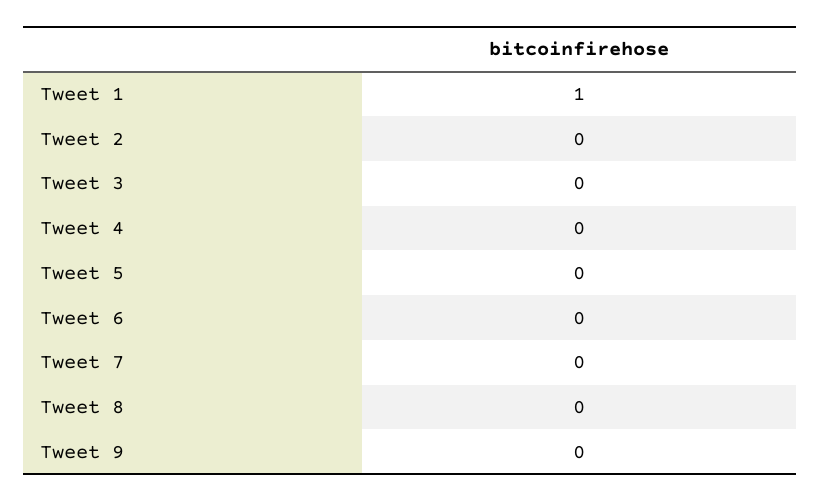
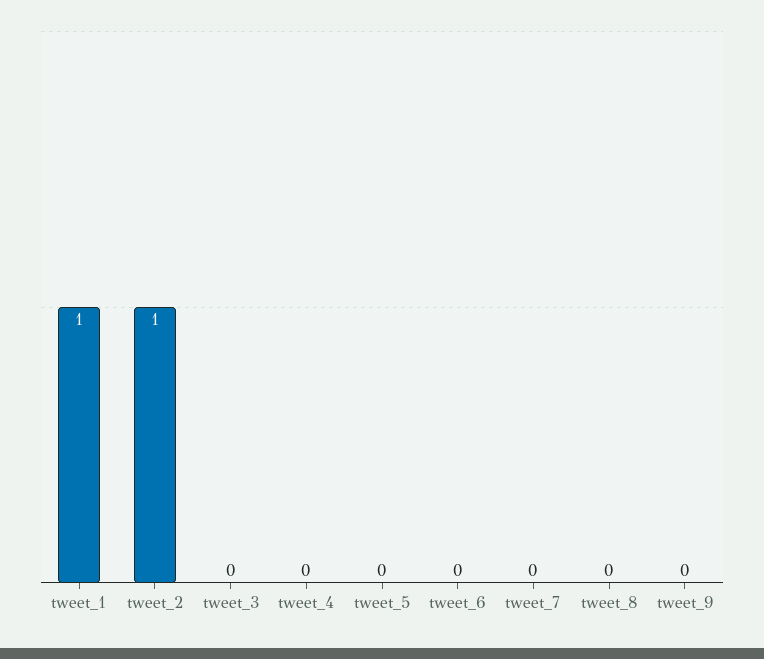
Tweet 2: 0 -> 1

